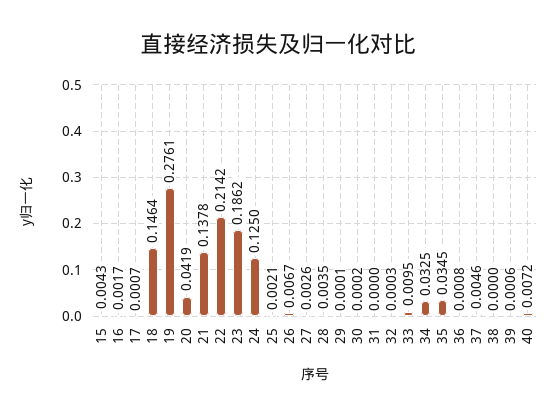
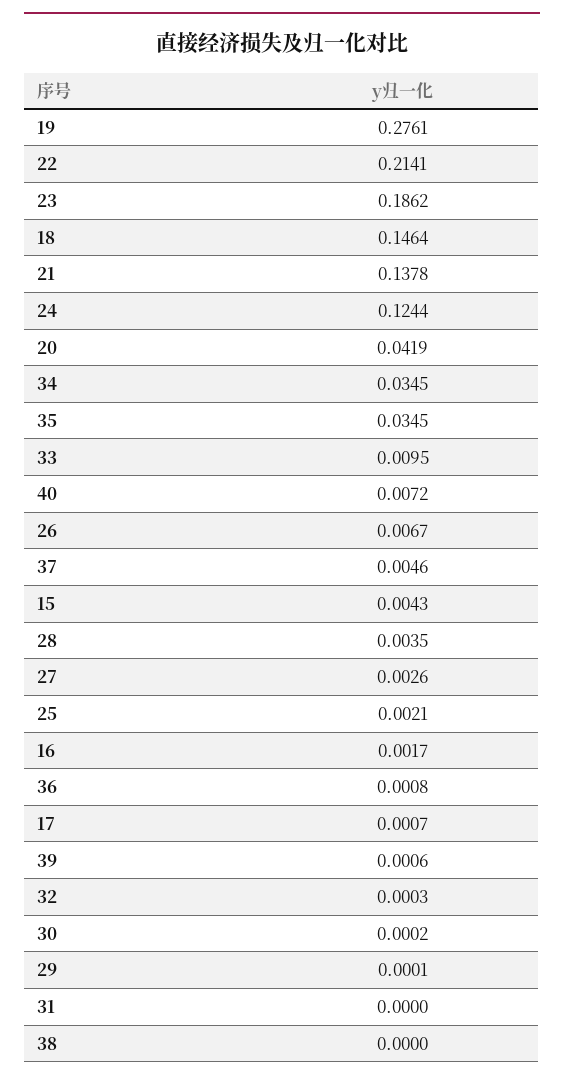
22: 0.2142 -> 0.2141
24: 0.125 -> 0.1244
34: 0.0325 -> 0.0345

